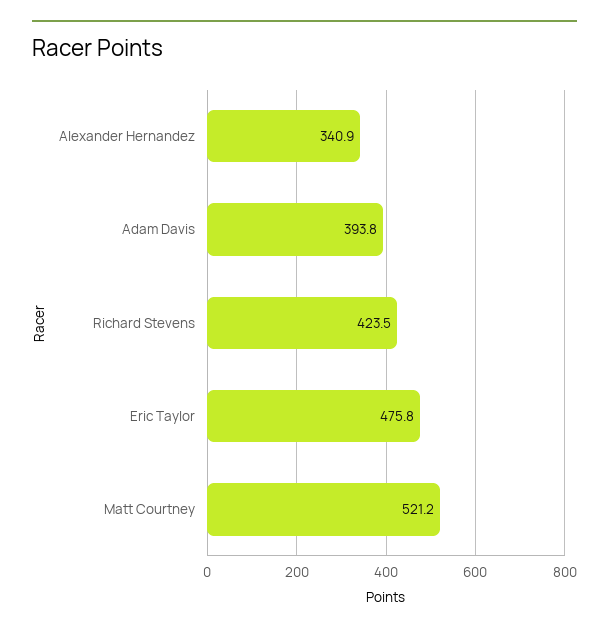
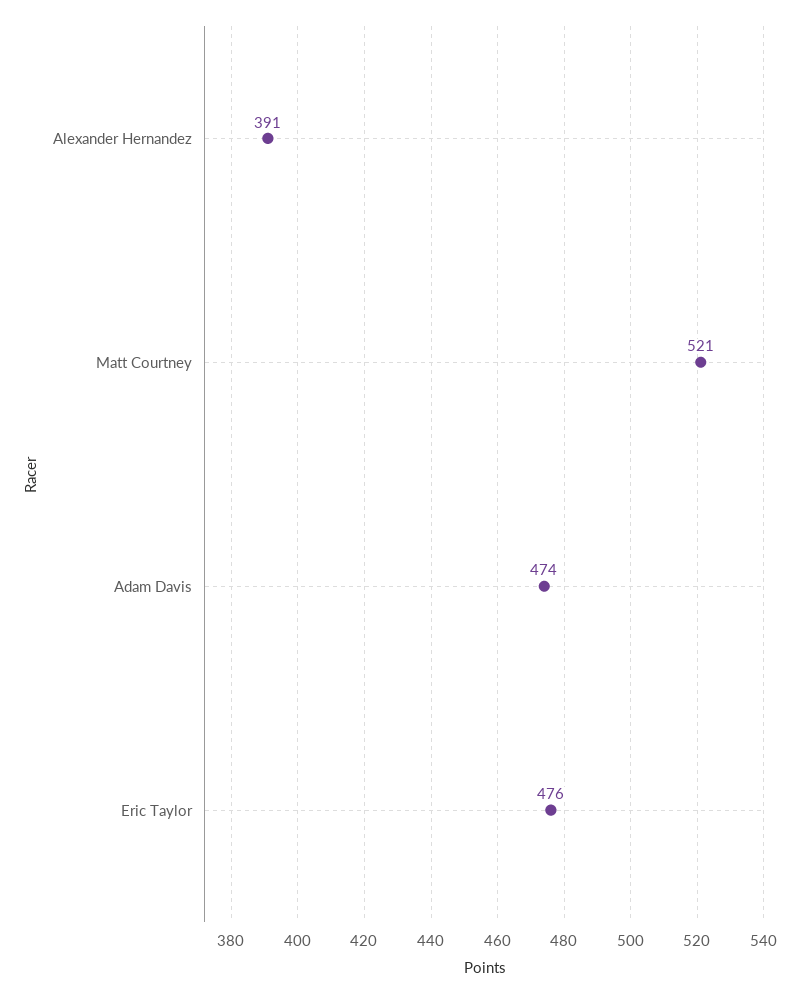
Alexander Hernandez: 340.9 -> 391
Adam Davis: 393.8 -> 474
Richard Stevens: 423.5 -> none

